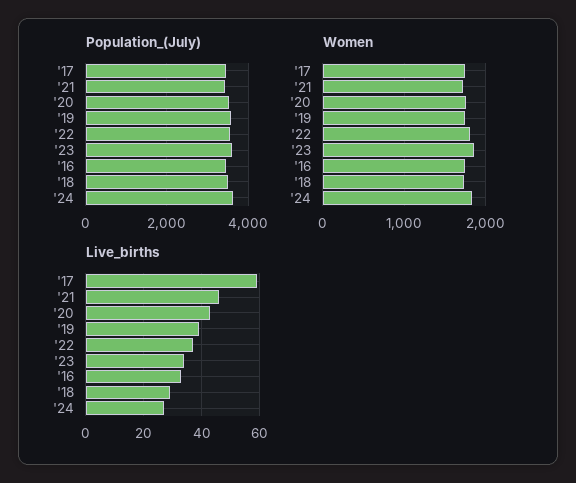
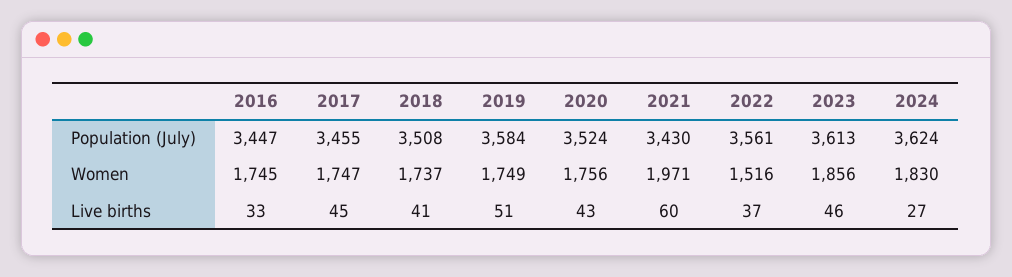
Women, '21: 1700 -> 1971
Women, '22: 1800 -> 1516
Live_births, '17: 60 -> 45
Live_births, '21: 45 -> 60
Live_births, '19: 40 -> 51
Live_births, '23: 35 -> 46
Live_births, '18: 30 -> 41

